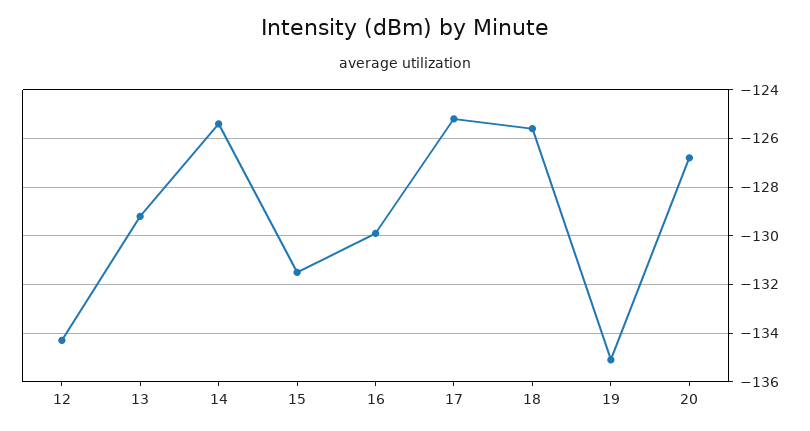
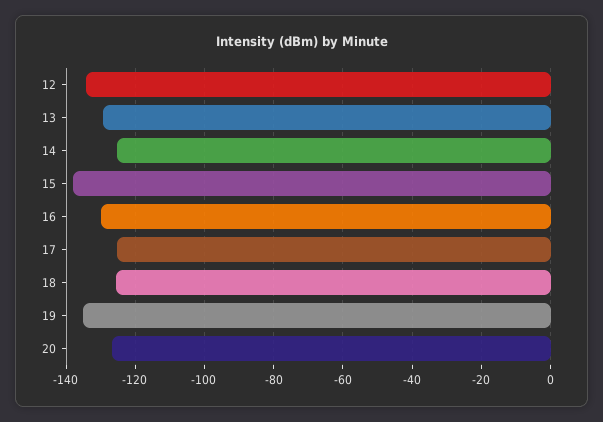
15: -131.5 -> -138

